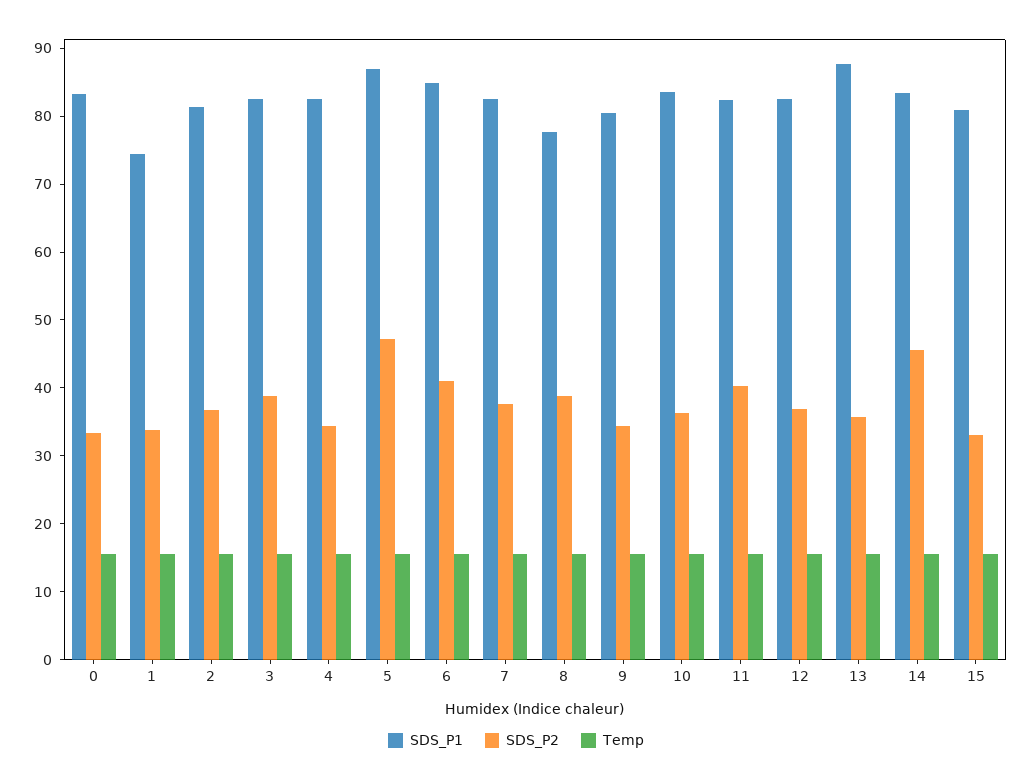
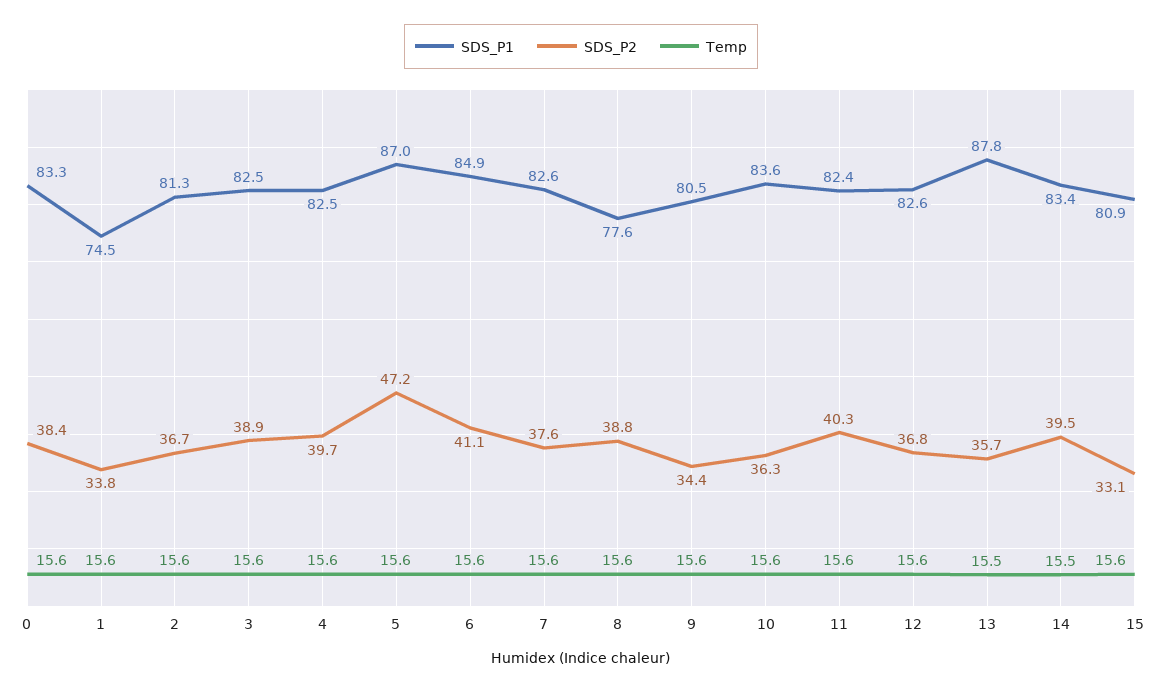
SDS_P2, 0: 34 -> 38.4
SDS_P2, 4: 34 -> 39.7
SDS_P2, 14: 46 -> 39.5

